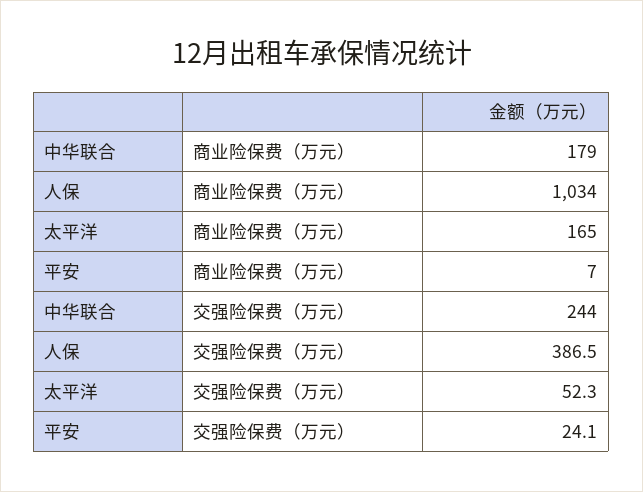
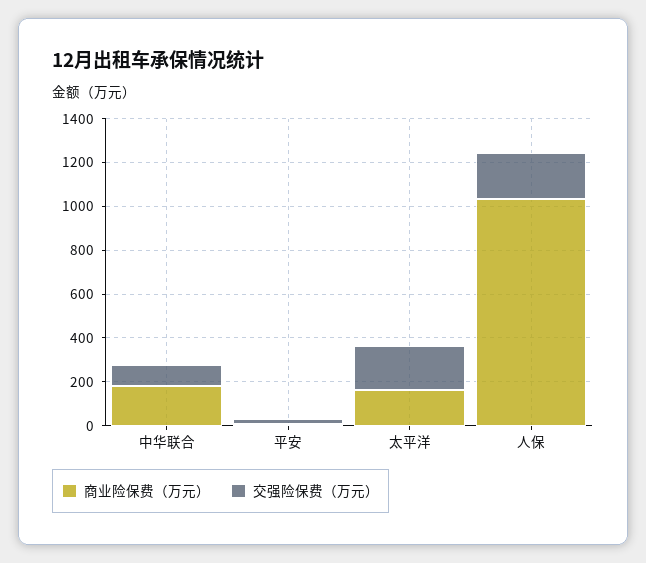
交强险保费（万元）, 中华联合: 244 -> 100
交强险保费（万元）, 人保: 386.5 -> 200
交强险保费（万元）, 太平洋: 52.3 -> 200

